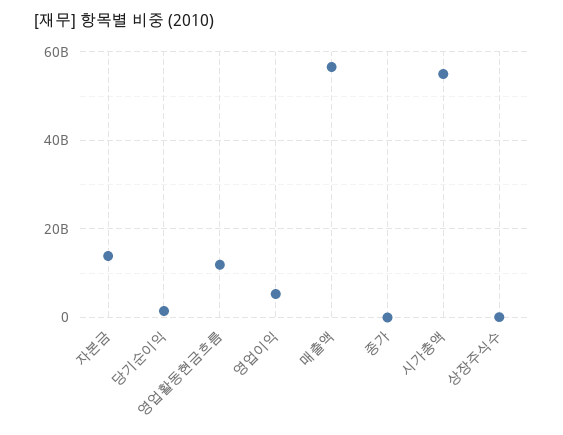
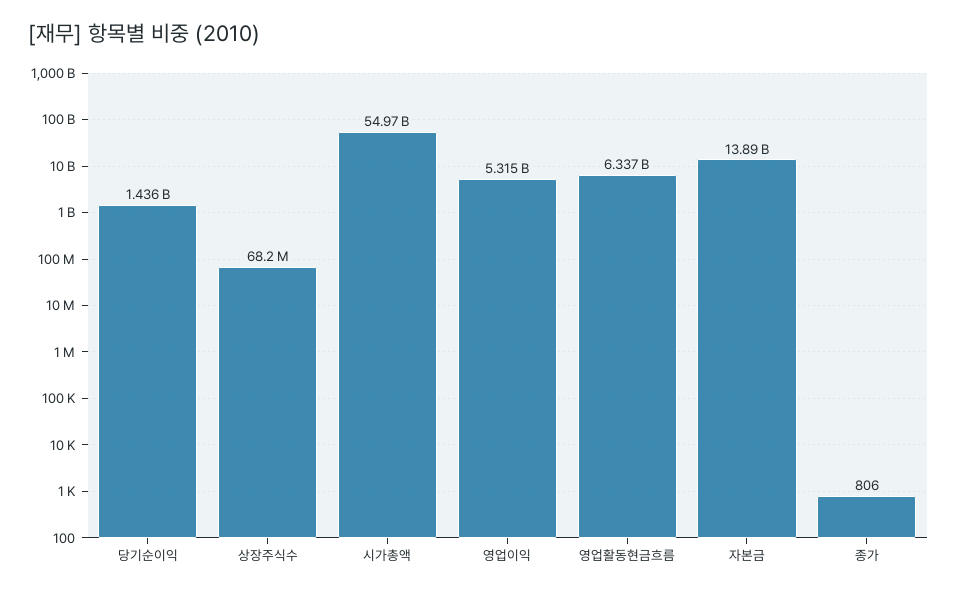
영업활동현금흐름: 12000000000 -> 6337000000
매출액: 56000000000 -> none

